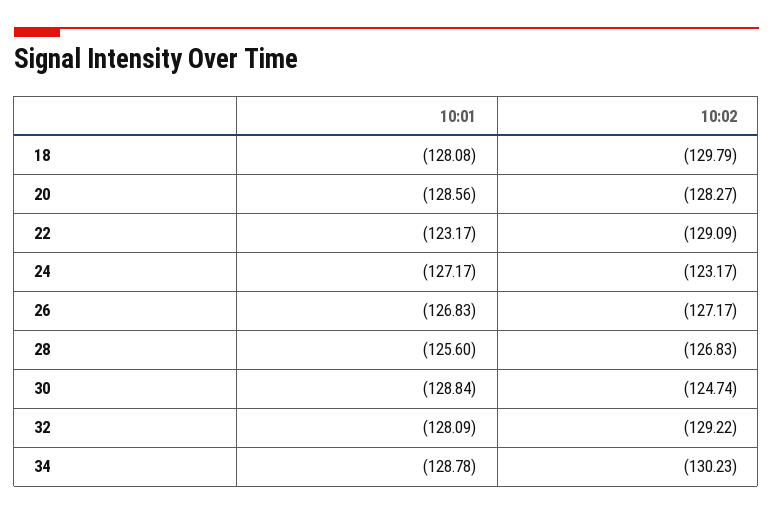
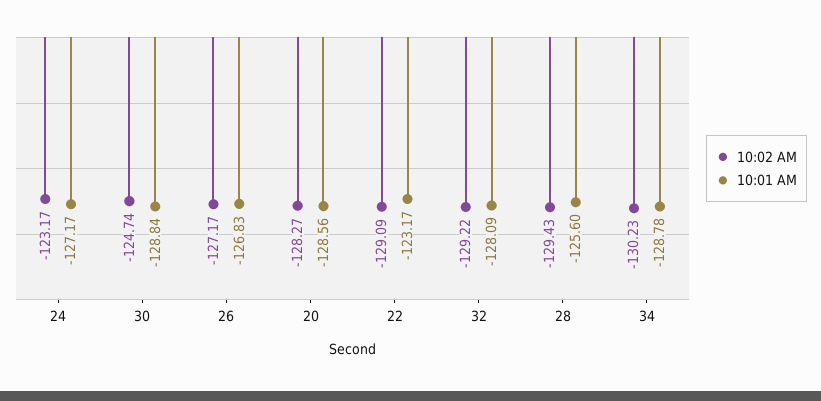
10:01, 18: -128.08 -> none
10:02, 18: -129.79 -> none
10:02, 28: -126.83 -> -129.43

